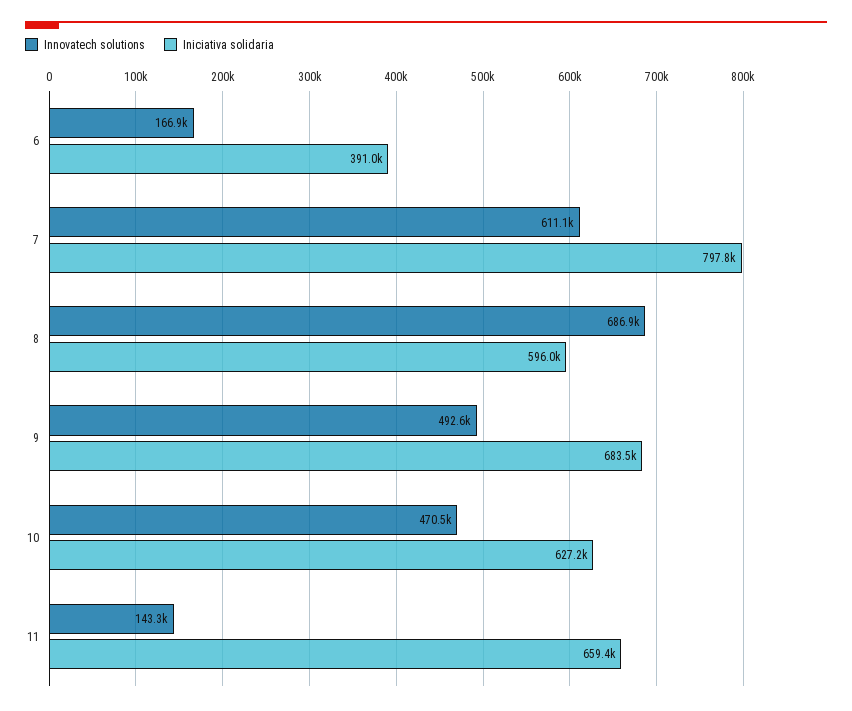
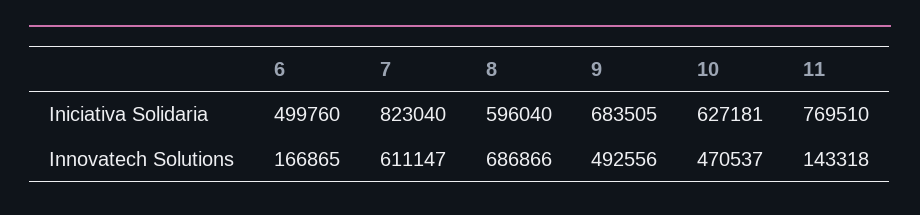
Iniciativa solidaria, 6: 391000 -> 499760
Iniciativa solidaria, 7: 797800 -> 823040
Iniciativa solidaria, 11: 659400 -> 769510

